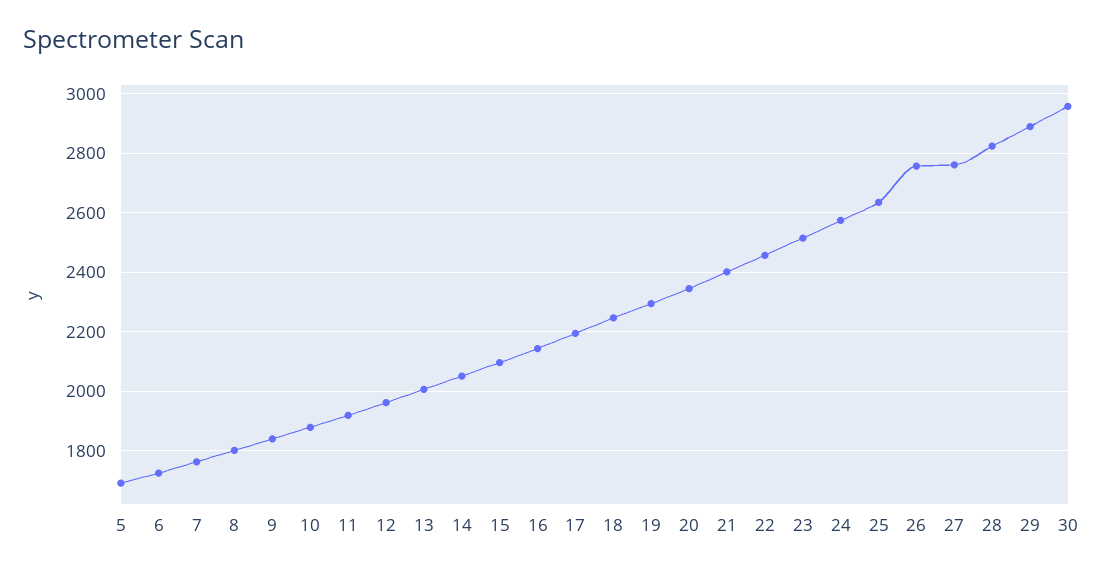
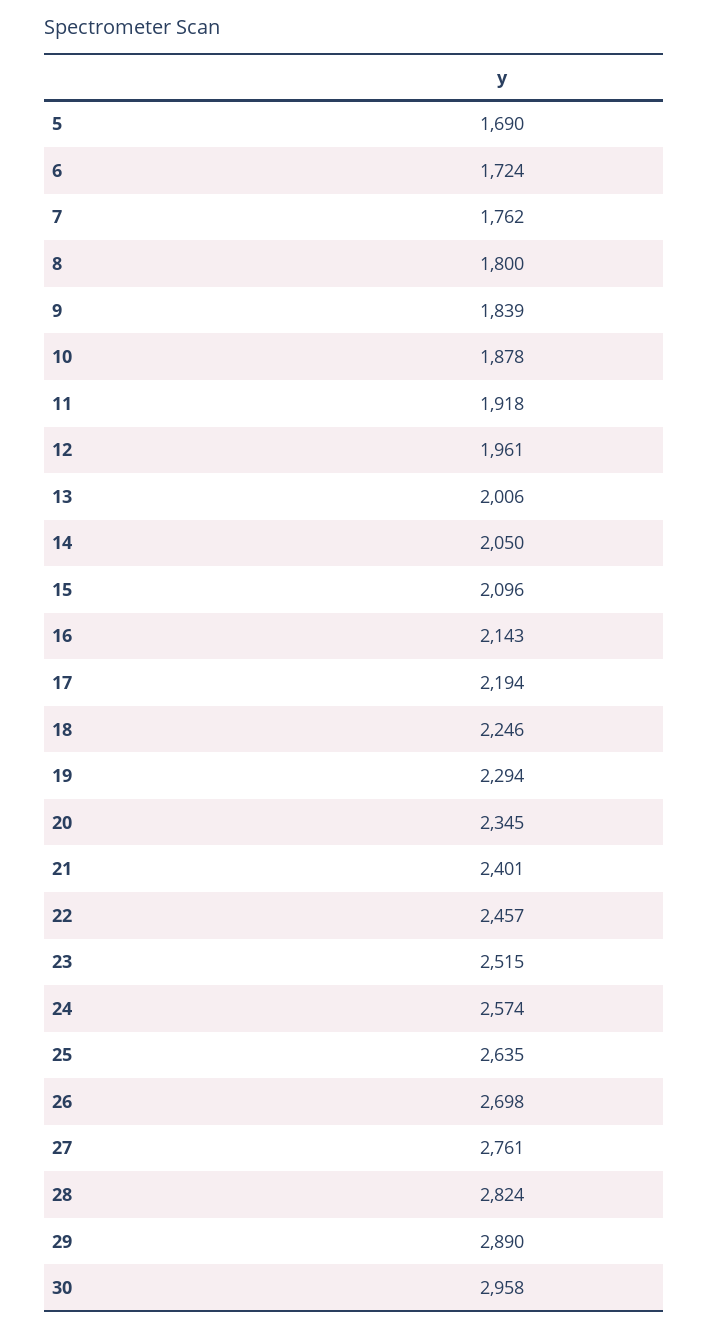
26: 2750 -> 2698

